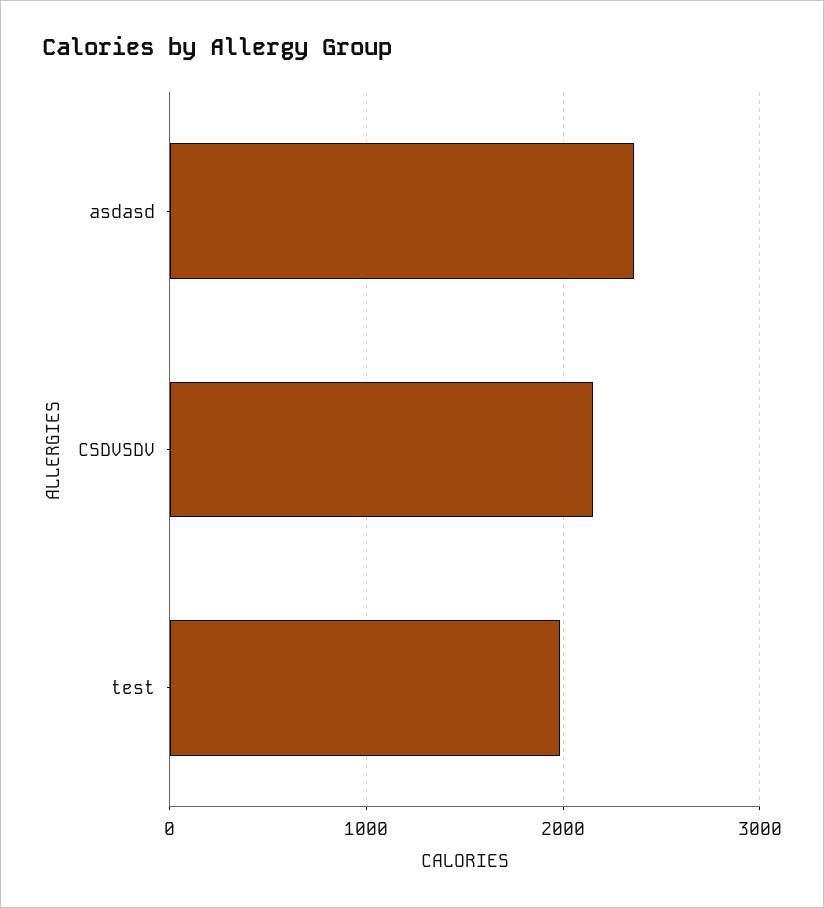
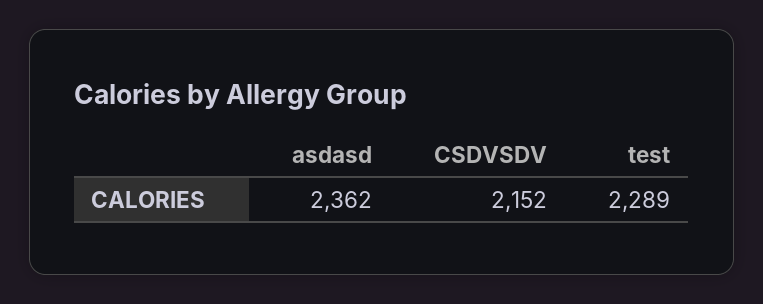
test: 2000 -> 2289

